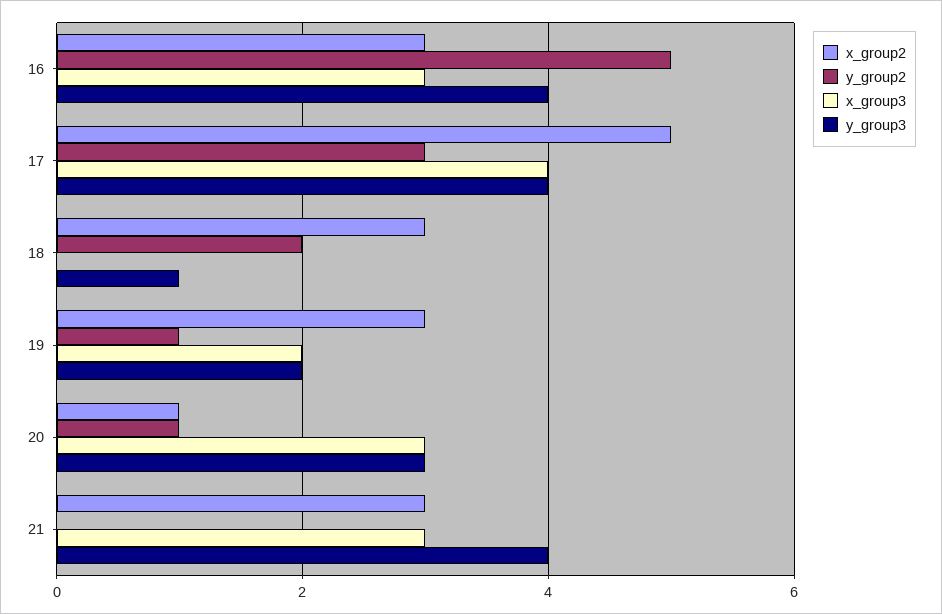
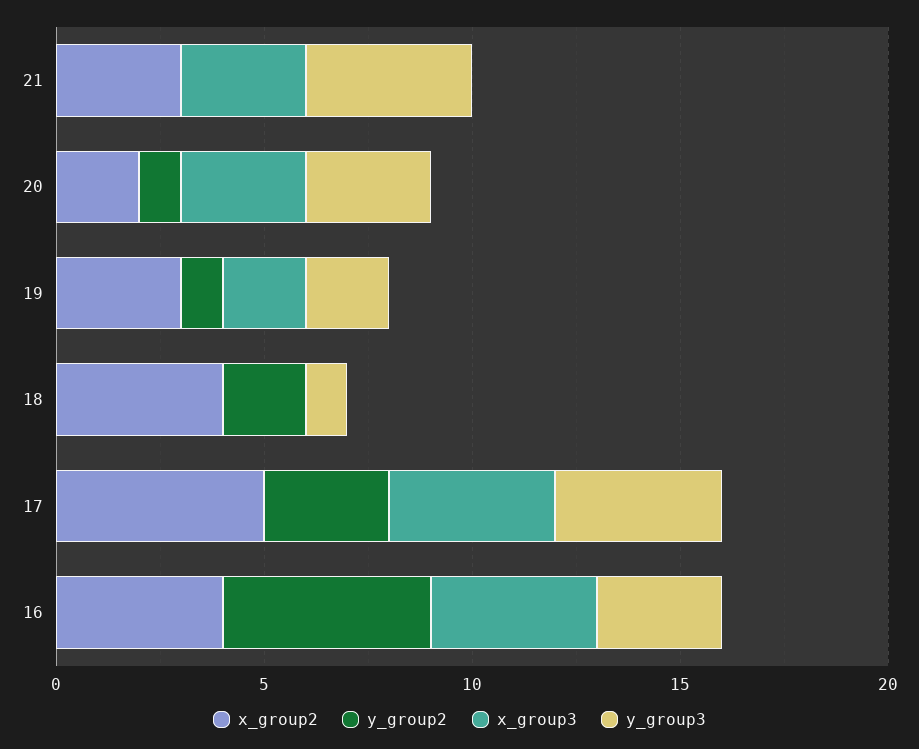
x_group2, 16: 3 -> 4
x_group3, 16: 3 -> 4
y_group3, 16: 4 -> 3
x_group2, 18: 3 -> 4
x_group2, 20: 1 -> 2

